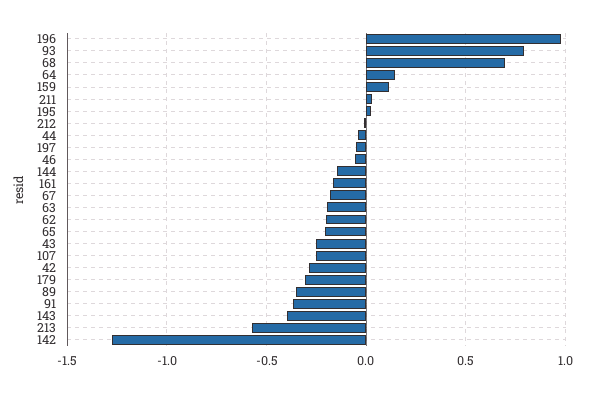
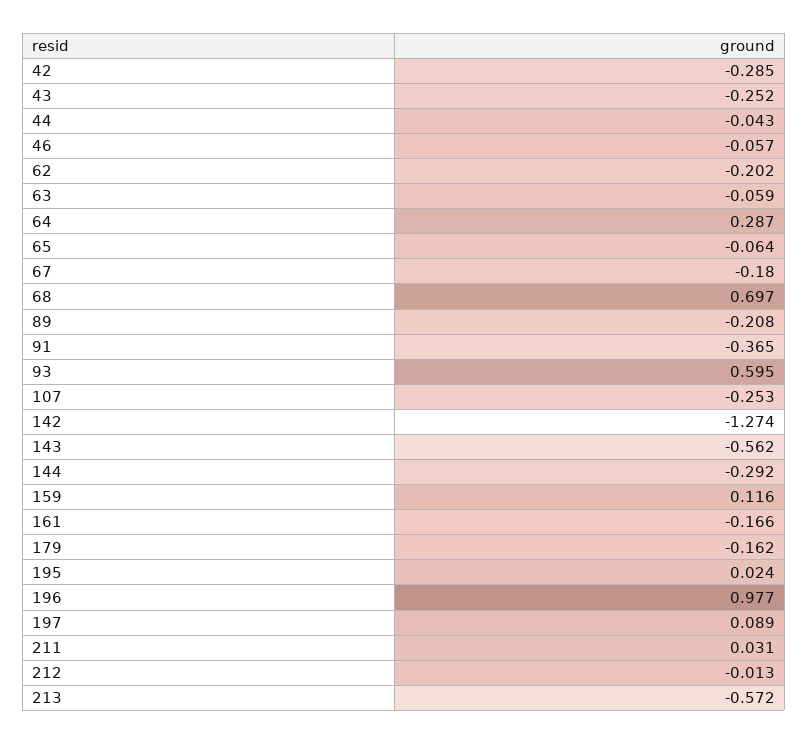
93: 0.8 -> 0.595
64: 0.15 -> 0.287
197: -0.05 -> 0.089
144: -0.15 -> -0.292
63: -0.2 -> -0.059
65: -0.2 -> -0.064
179: -0.3 -> -0.162
89: -0.35 -> -0.208
143: -0.4 -> -0.562

